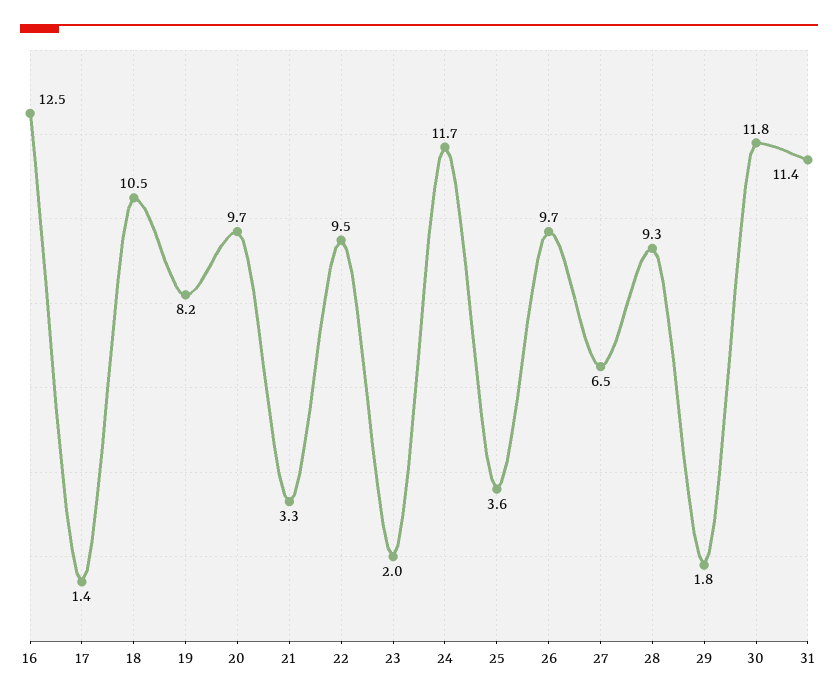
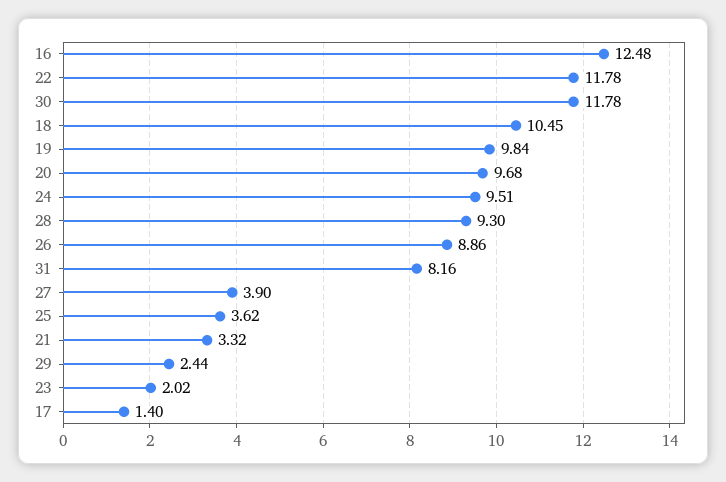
19: 8.2 -> 9.84
22: 9.5 -> 11.78
24: 11.7 -> 9.51
26: 9.7 -> 8.86
27: 6.5 -> 3.9
29: 1.8 -> 2.44
31: 11.4 -> 8.16

